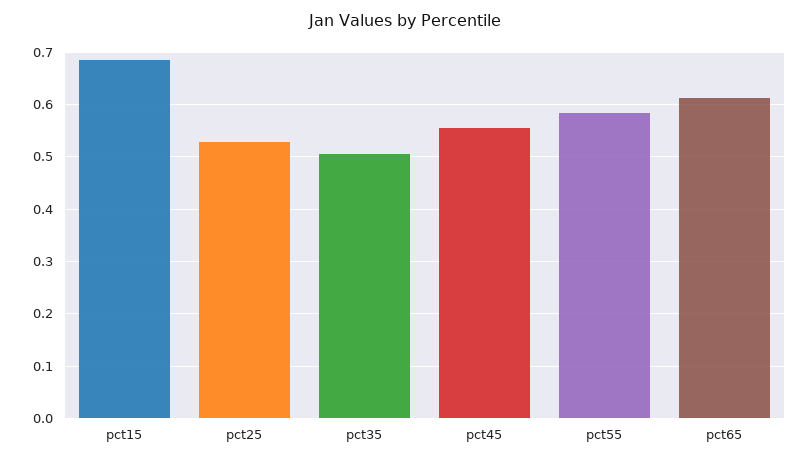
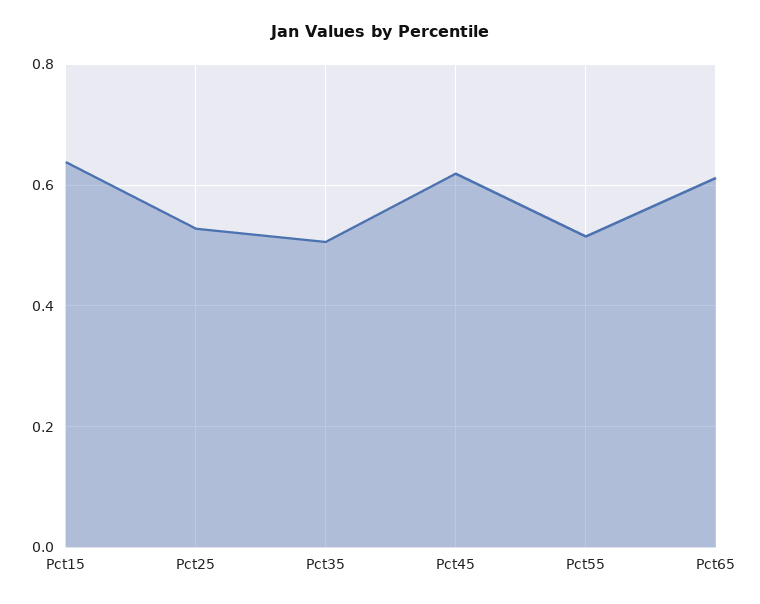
pct15: 0.68 -> 0.64
pct45: 0.56 -> 0.62
pct55: 0.58 -> 0.52

